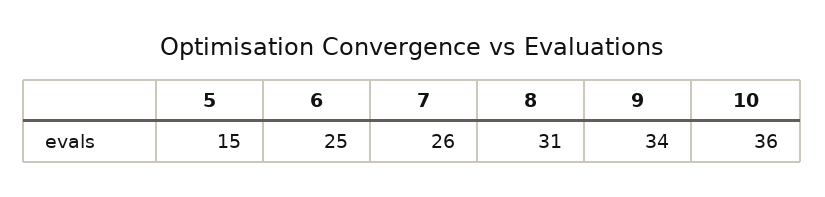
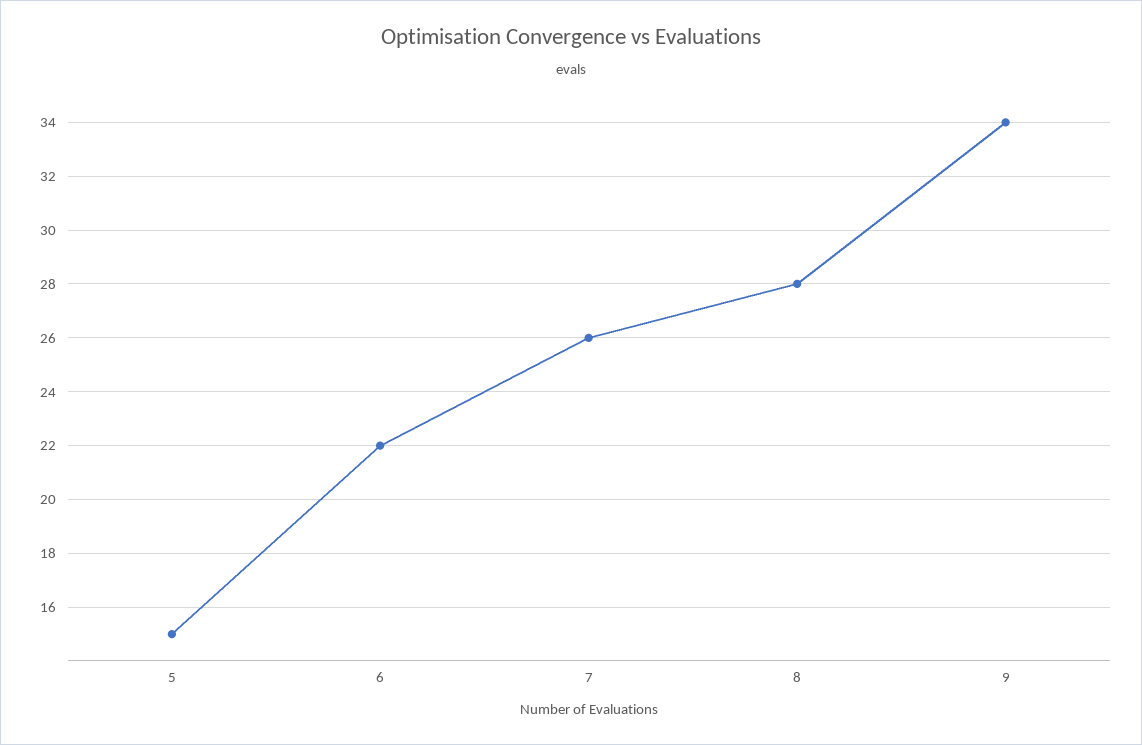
6: 25 -> 22
8: 31 -> 28
10: 36 -> none

